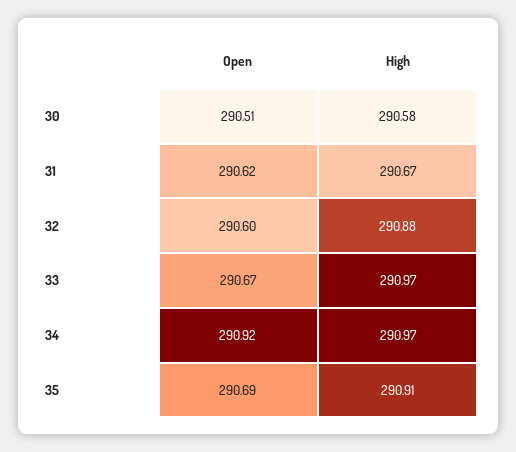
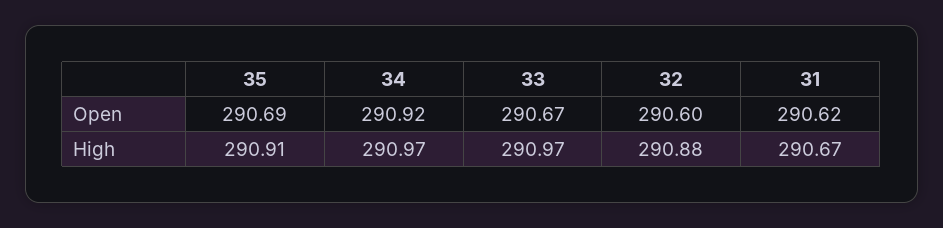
Open, 30: 290.51 -> none
High, 30: 290.58 -> none

